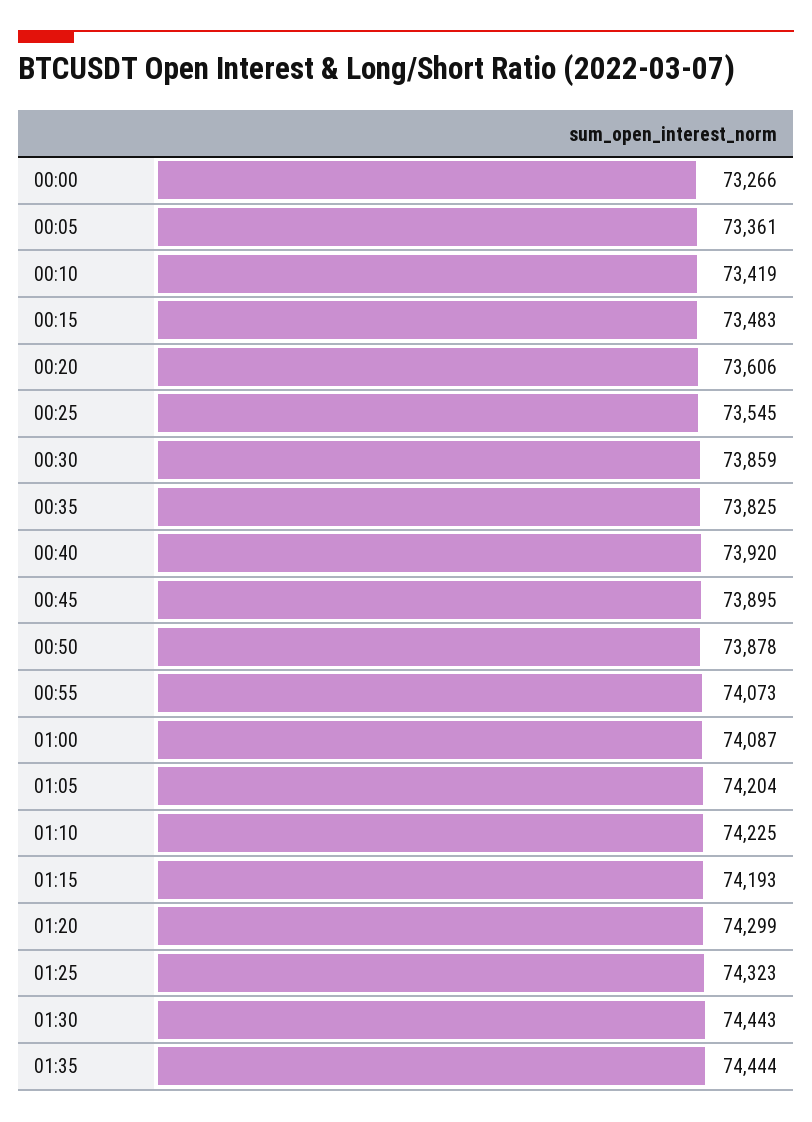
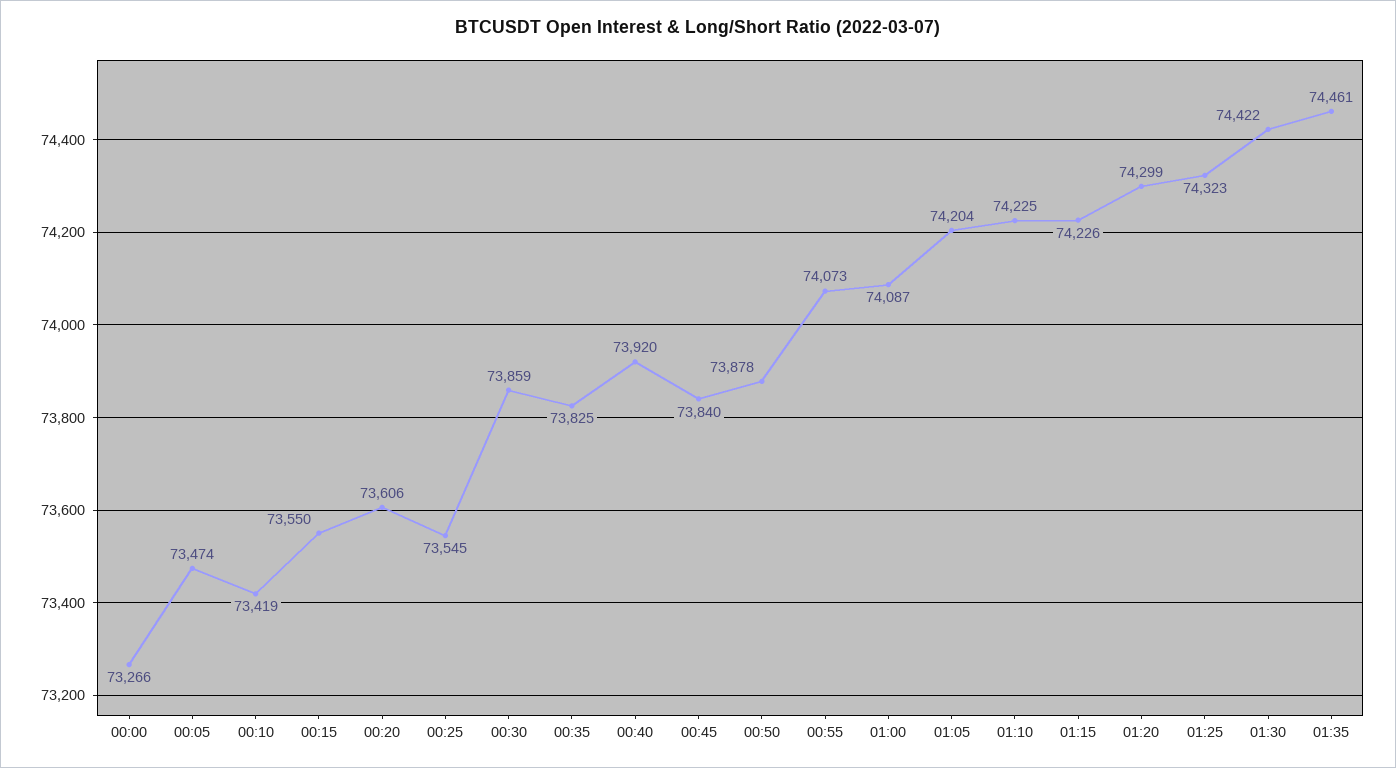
00:05: 73361 -> 73474
00:15: 73483 -> 73550
00:45: 73895 -> 73840
01:15: 74193 -> 74226
01:30: 74443 -> 74422
01:35: 74444 -> 74461

